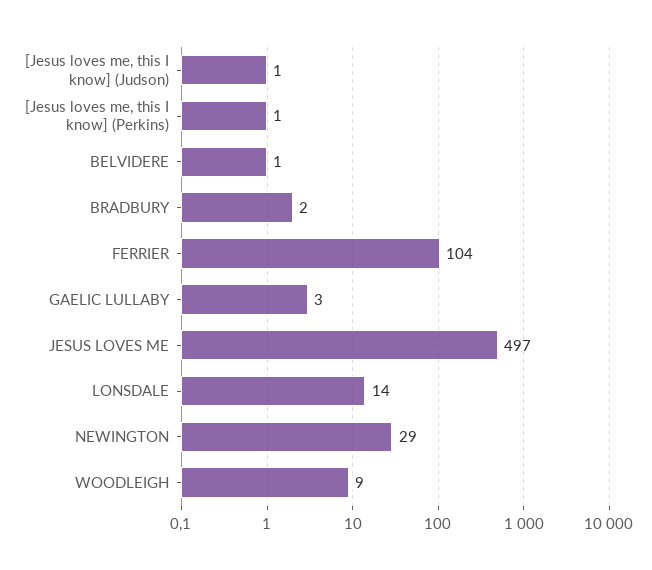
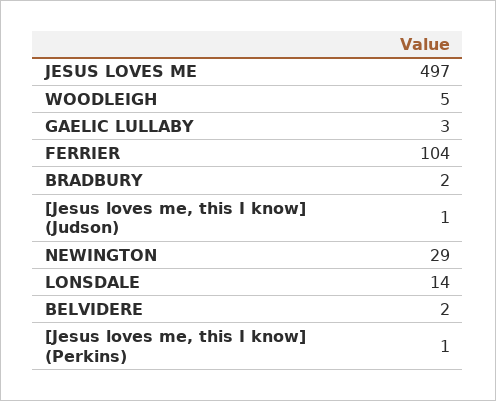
BELVIDERE: 1 -> 2
WOODLEIGH: 9 -> 5

